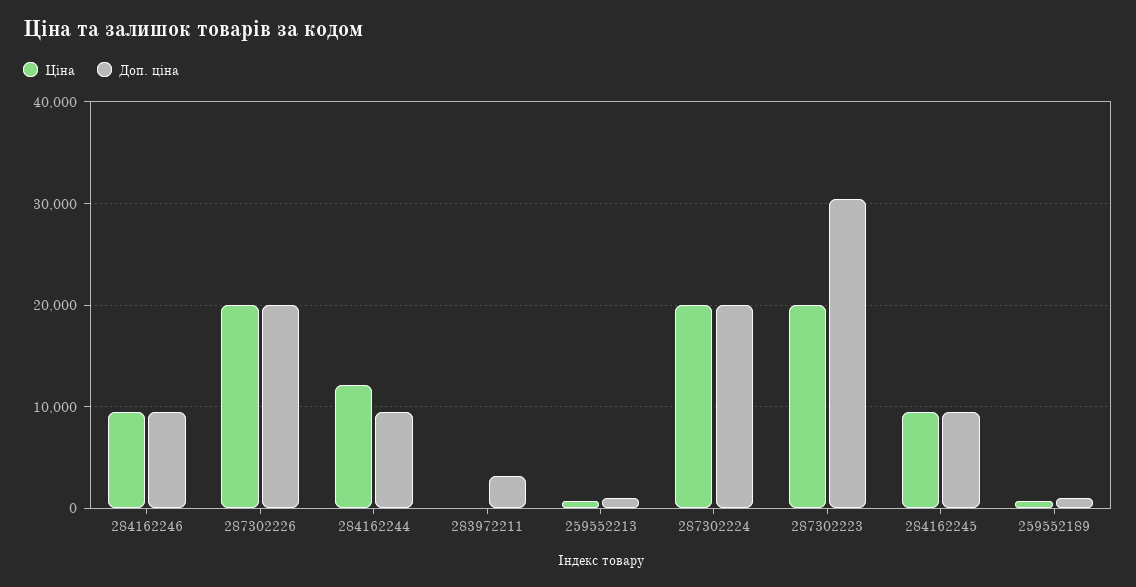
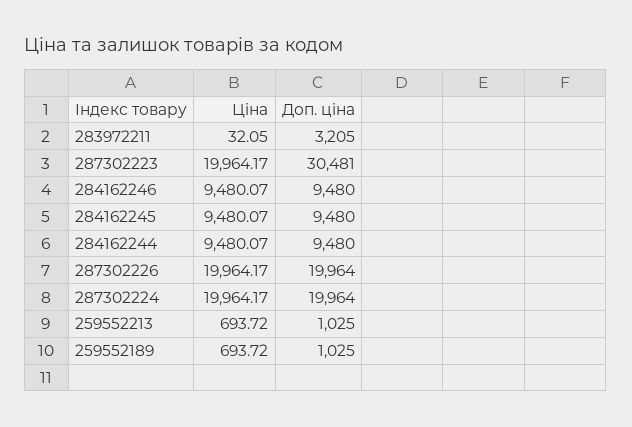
Ціна, 284162244: 12000 -> 9480.07

